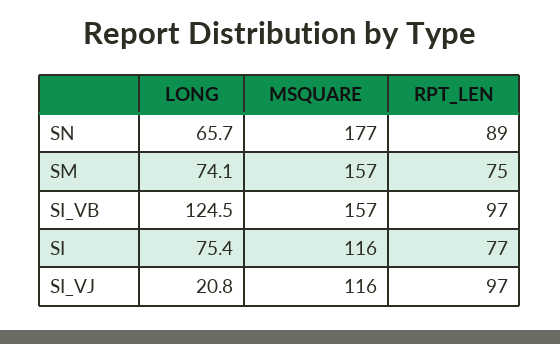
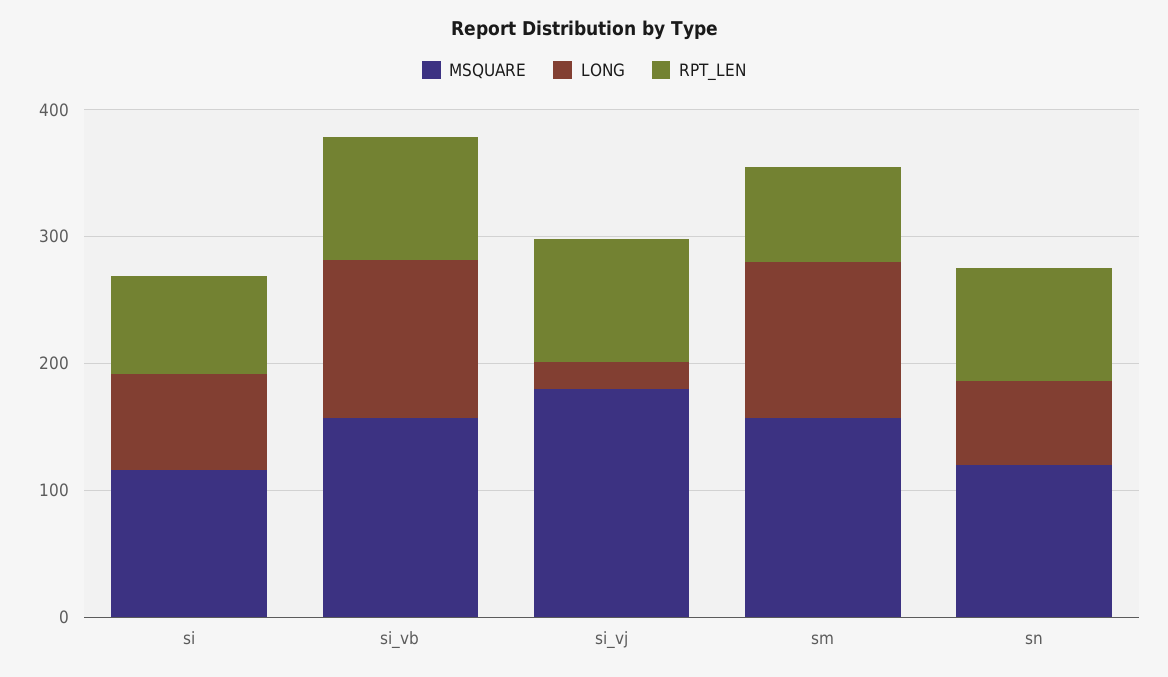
MSQUARE, SN: 177 -> 120
LONG, SM: 74.1 -> 120
MSQUARE, SI_VJ: 116 -> 180

